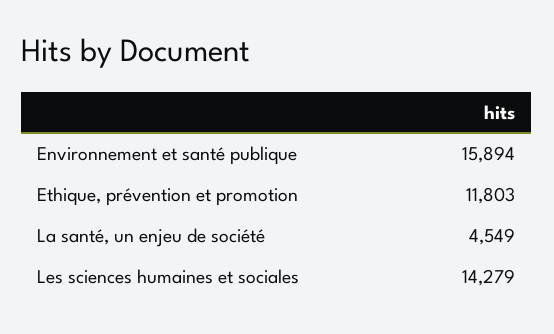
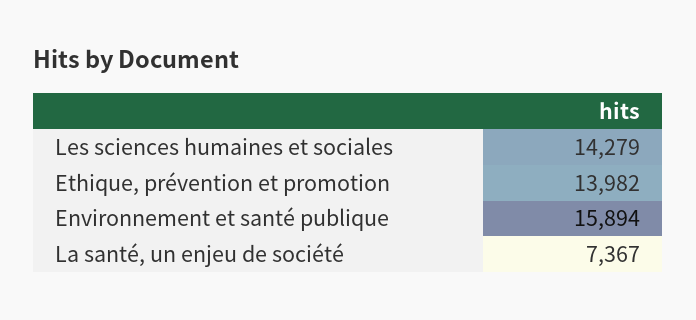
Ethique, prévention et promotion: 11803 -> 13982
La santé, un enjeu de société: 4549 -> 7367

